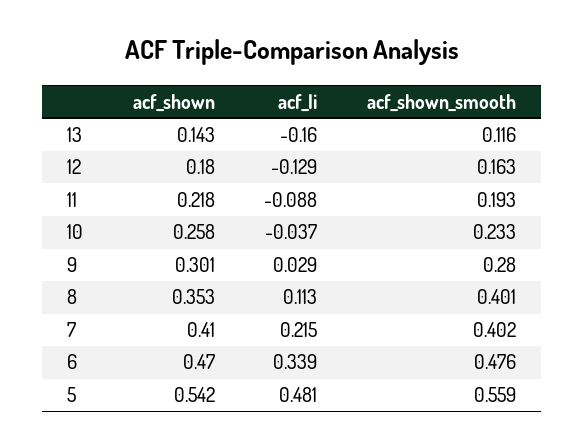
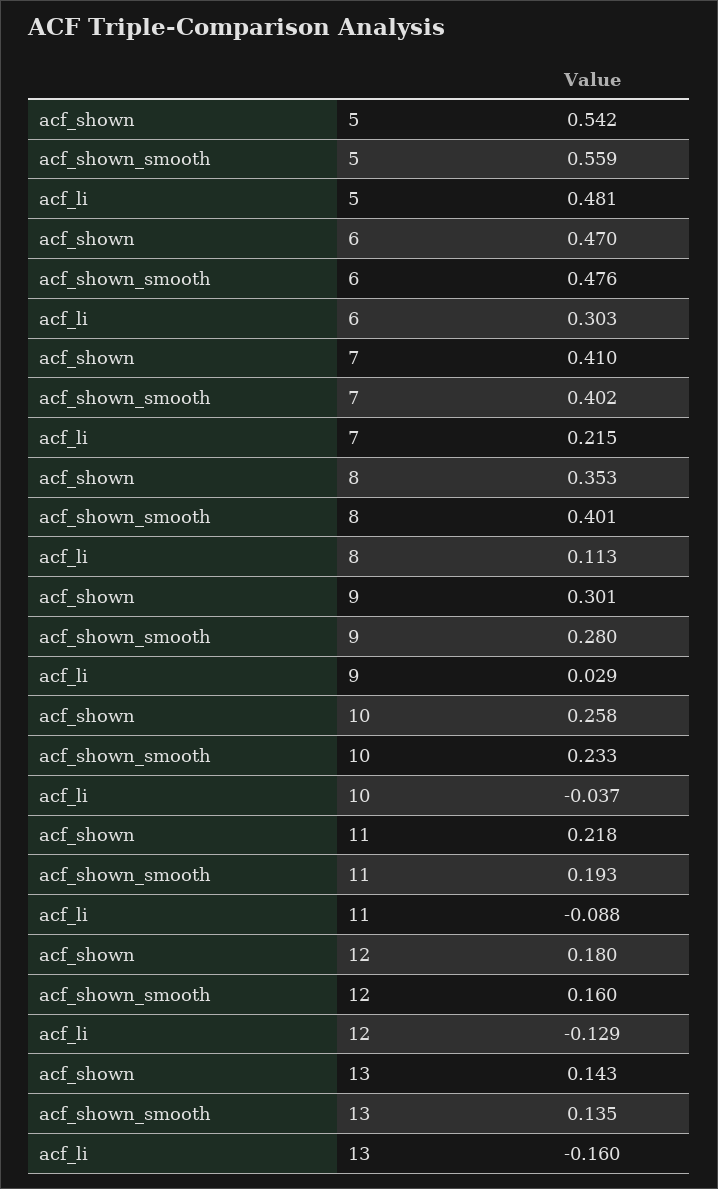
acf_shown_smooth, 13: 0.116 -> 0.135
acf_shown_smooth, 12: 0.163 -> 0.16
acf_li, 6: 0.339 -> 0.303

